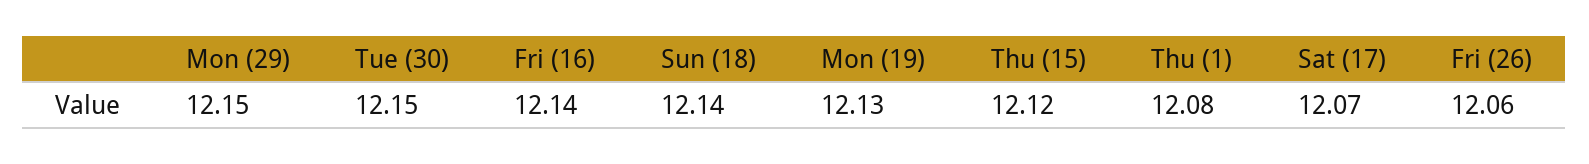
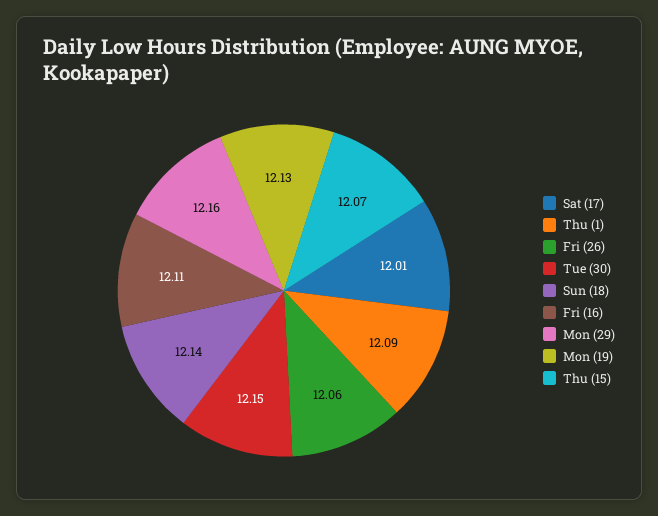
Mon (29): 12.15 -> 12.16
Fri (16): 12.14 -> 12.11
Thu (15): 12.12 -> 12.07
Thu (1): 12.08 -> 12.09
Sat (17): 12.07 -> 12.01

